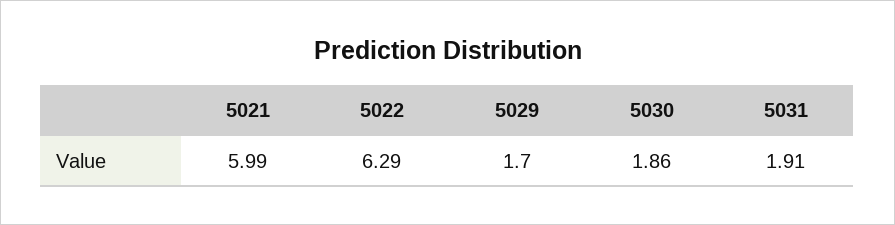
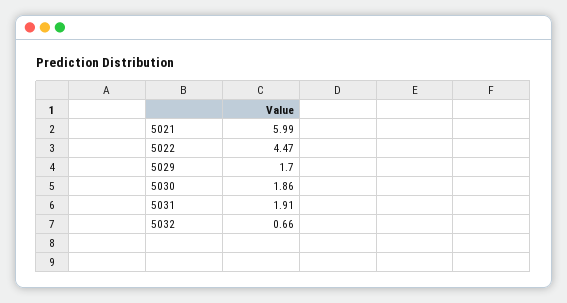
5022: 6.29 -> 4.47
5032: none -> 0.66

